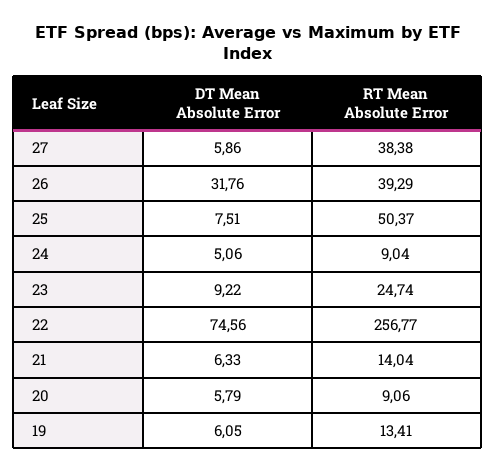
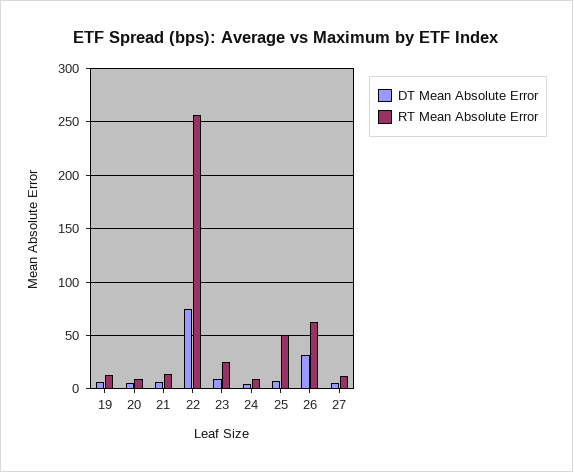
RT Mean Absolute Error, 27: 38.38 -> 10
RT Mean Absolute Error, 26: 39.29 -> 60

